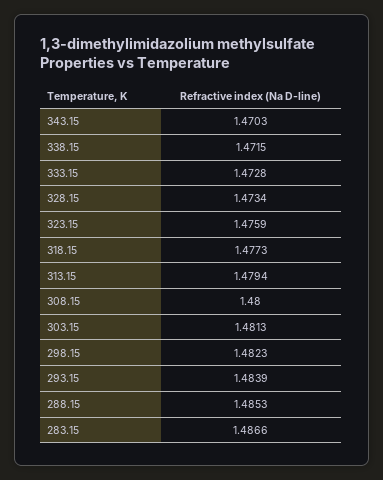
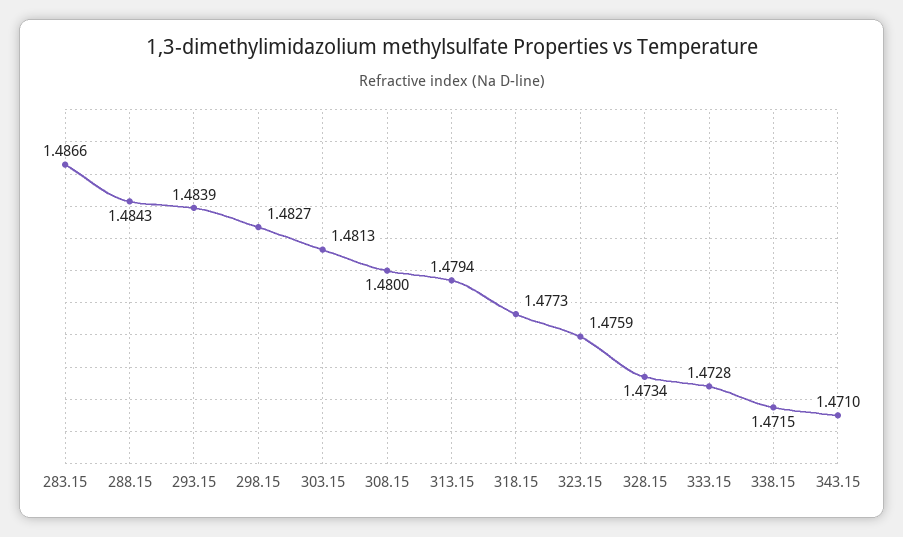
343.15: 1.4703 -> 1.471
298.15: 1.4823 -> 1.4827
288.15: 1.4853 -> 1.4843

